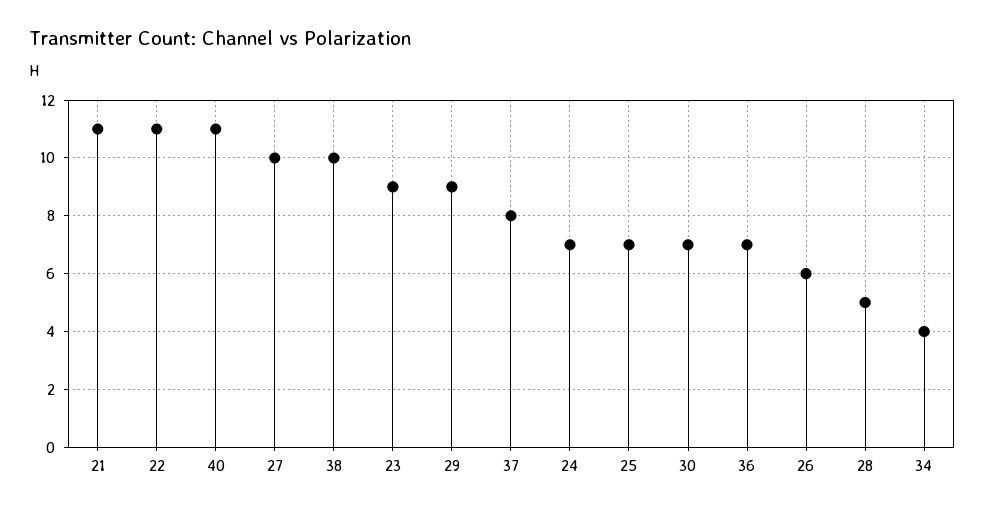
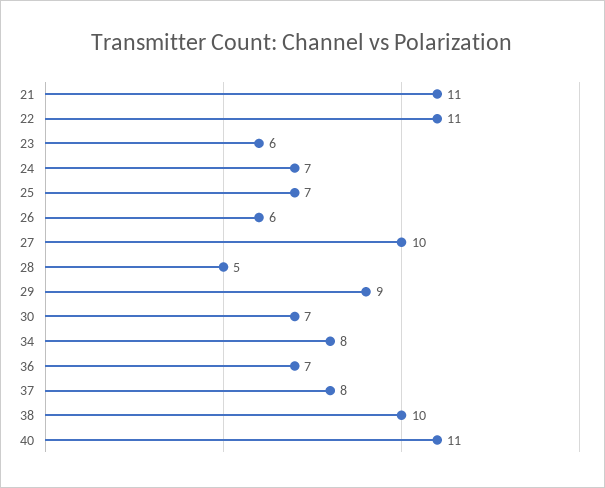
23: 9 -> 6
34: 4 -> 8

